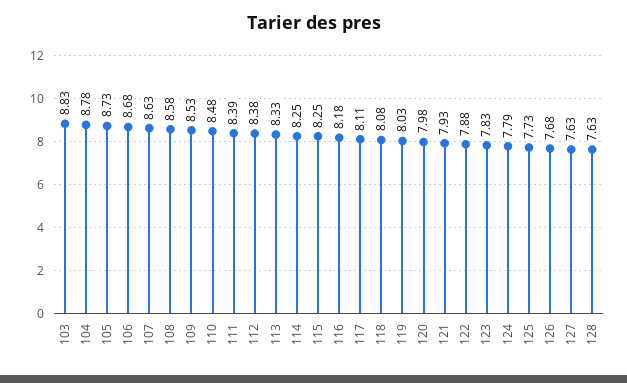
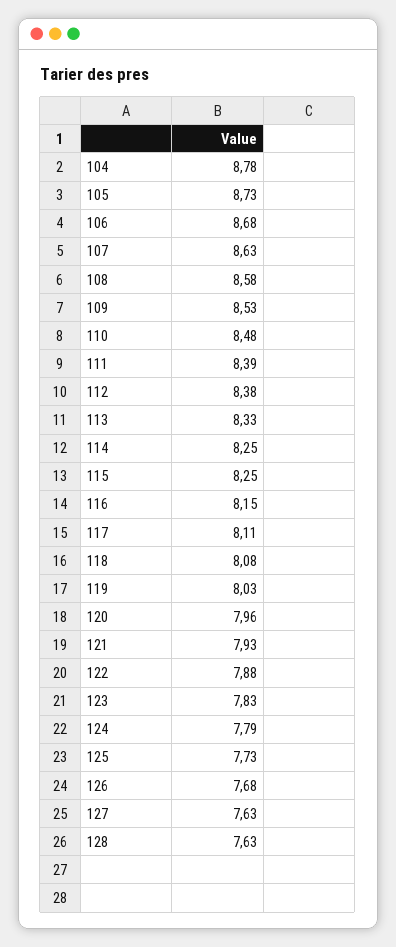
103: 8.83 -> none
116: 8.18 -> 8.15
120: 7.98 -> 7.96

